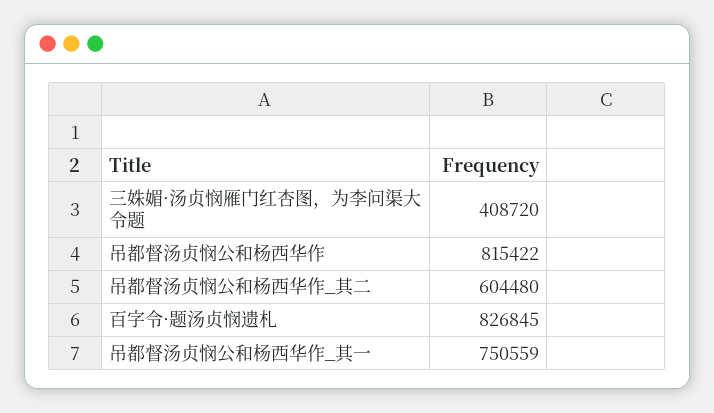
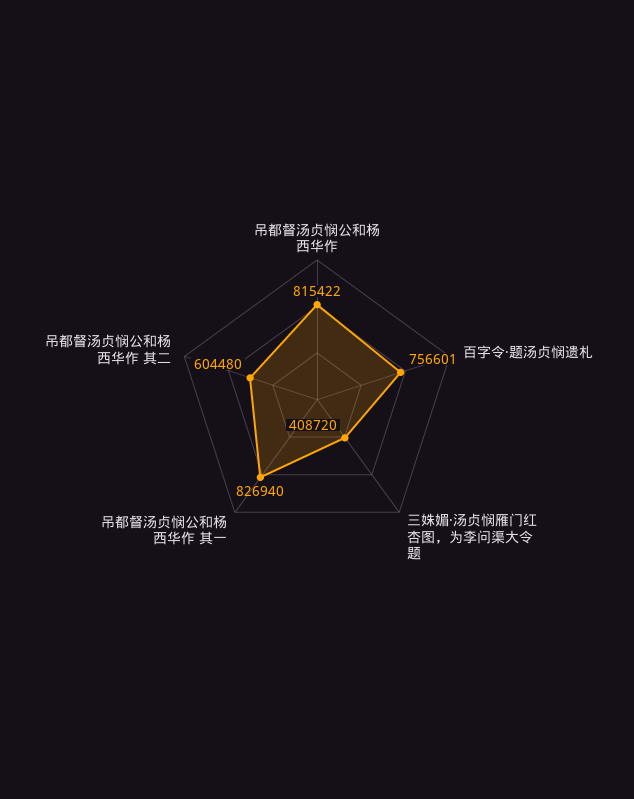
百字令·题汤贞悯遗札: 826845 -> 756601
吊都督汤贞悯公和杨西华作_其一: 750559 -> 826940

